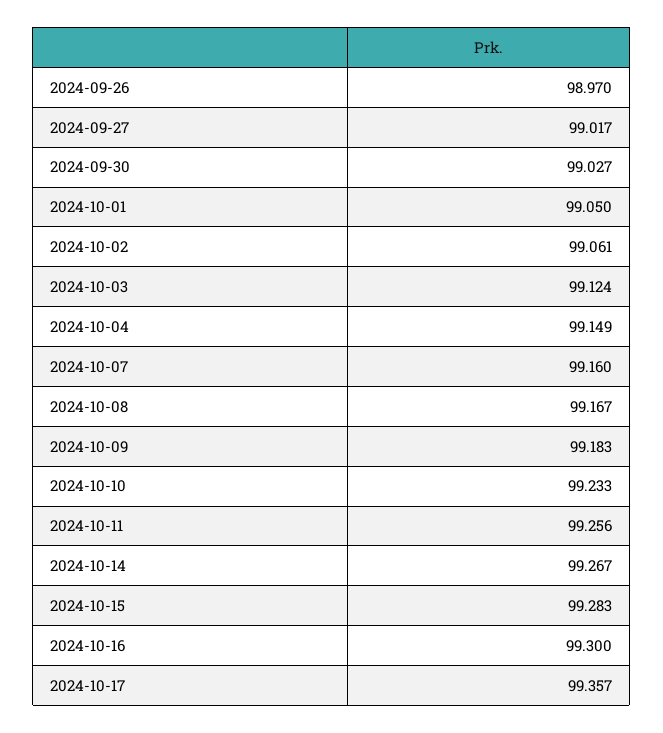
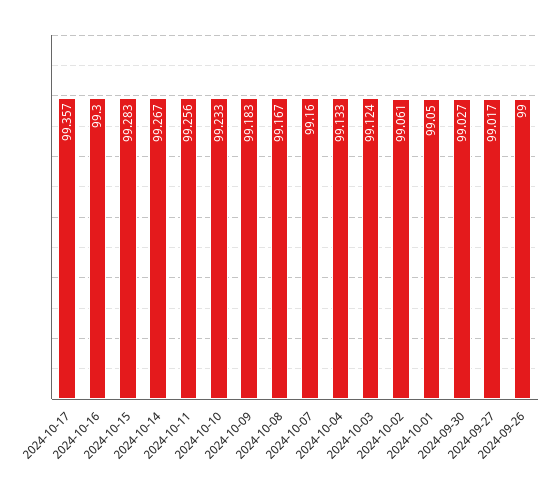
2024-09-26: 98.97 -> 99
2024-10-04: 99.149 -> 99.133

